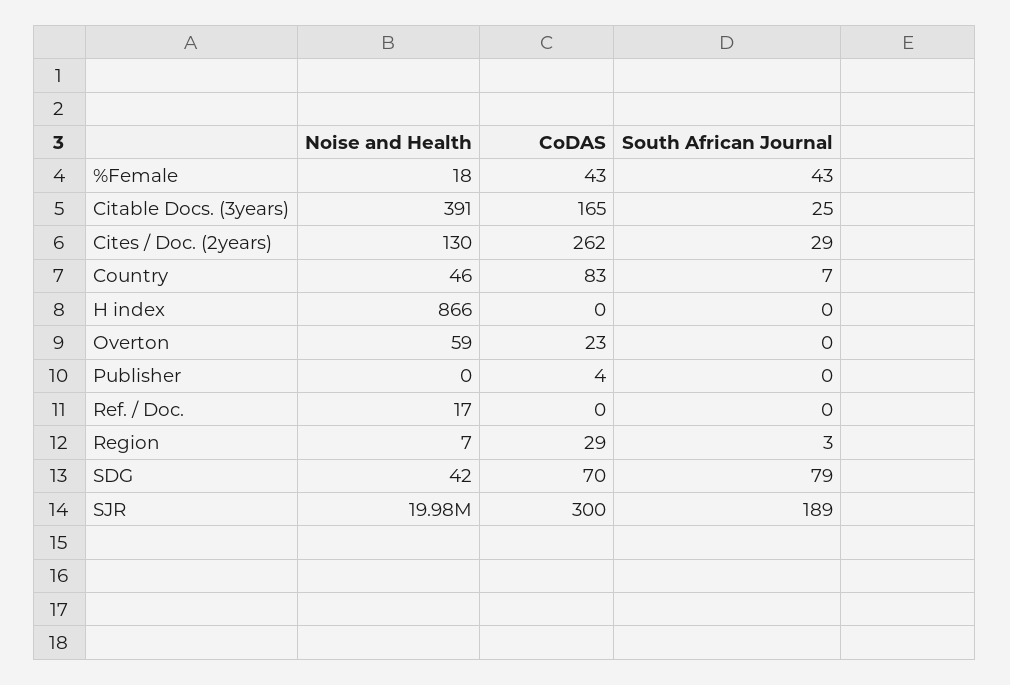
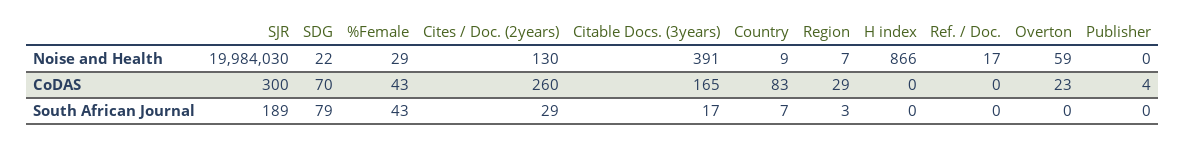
Noise and Health, %Female: 18 -> 29
South African Journal, Citable Docs. (3years): 25 -> 17
CoDAS, Cites / Doc. (2years): 262 -> 260
Noise and Health, Country: 46 -> 9
Noise and Health, SDG: 42 -> 22

